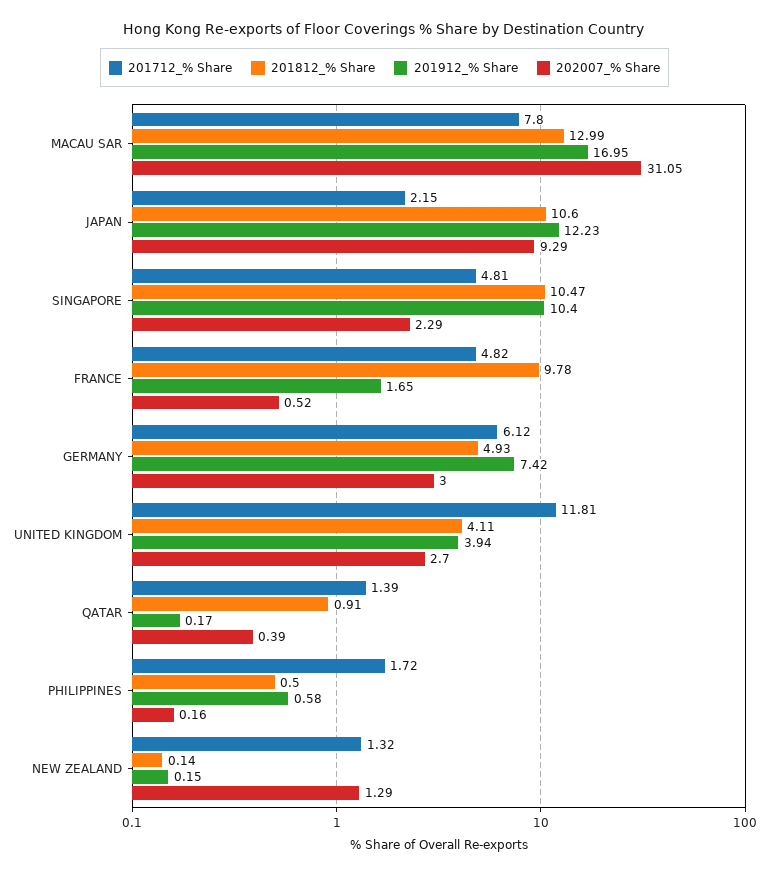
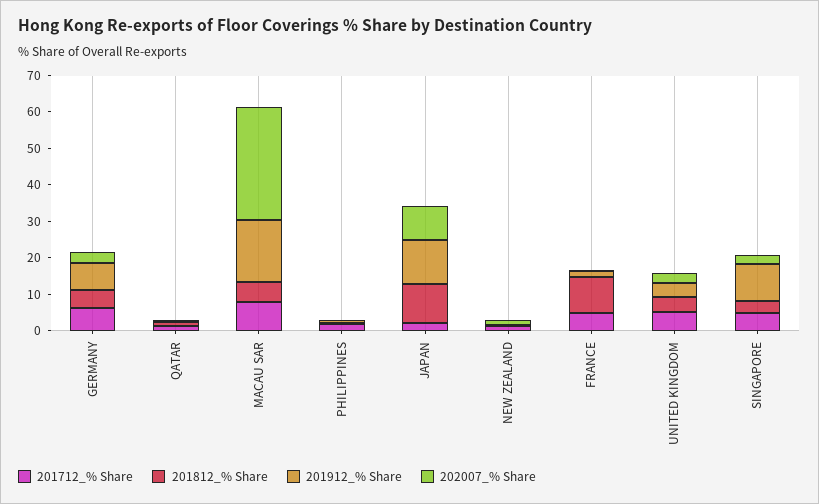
201812_% Share, MACAU SAR: 12.99 -> 5
201812_% Share, SINGAPORE: 10.47 -> 2.5
201712_% Share, UNITED KINGDOM: 11.81 -> 5

